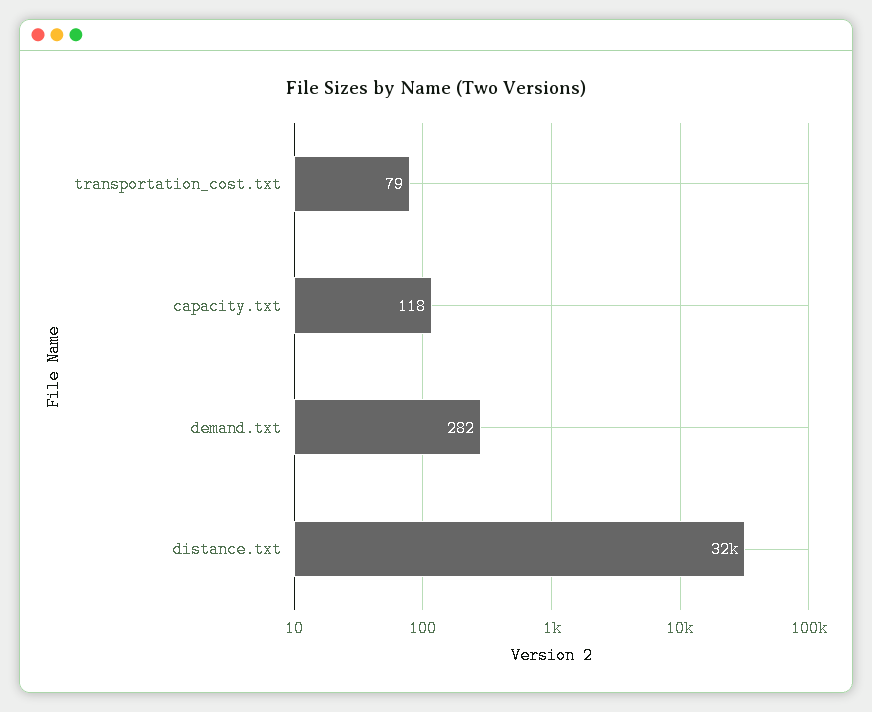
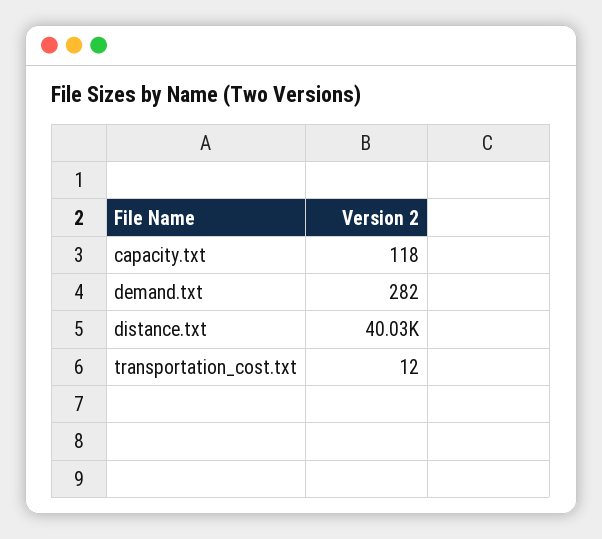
transportation_cost.txt: 79 -> 12
distance.txt: 32000 -> 40030

